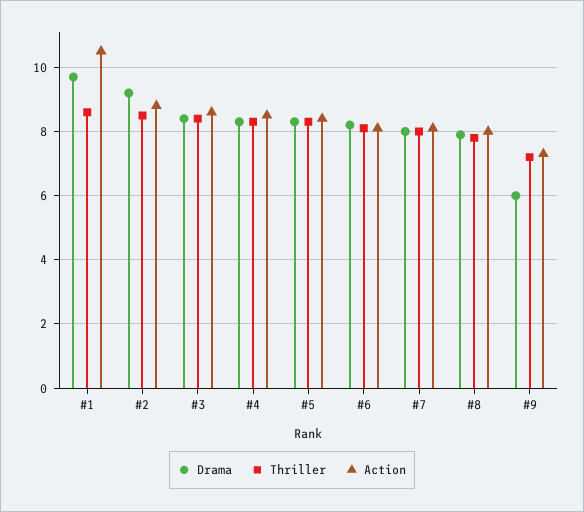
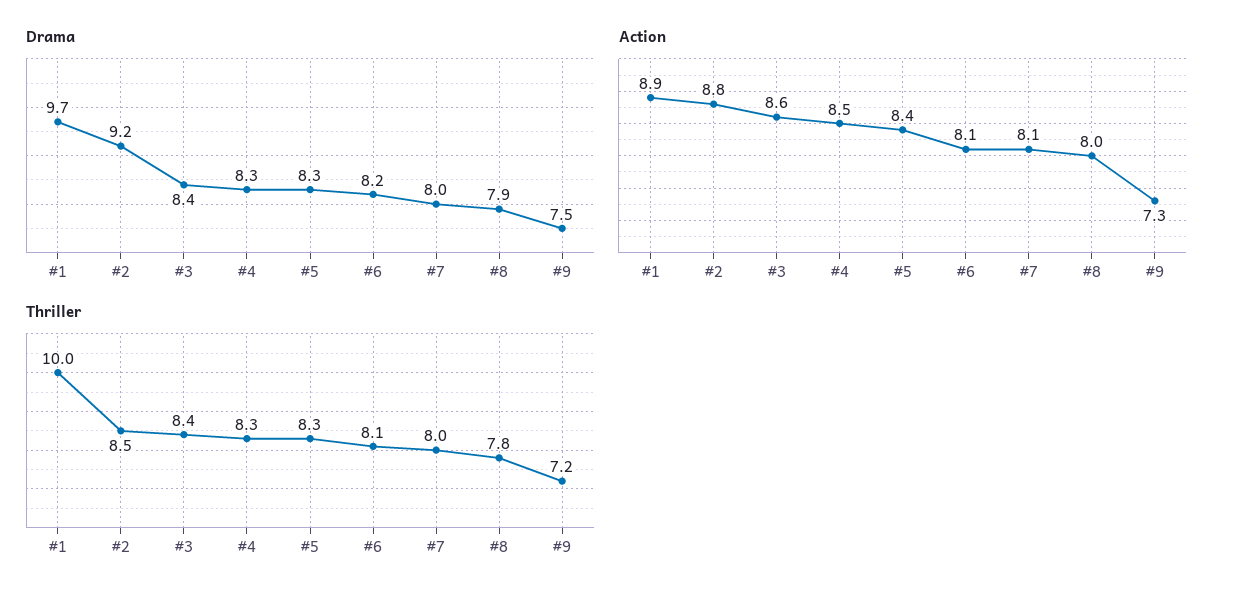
Thriller, #1: 8.5 -> 10
Action, #1: 10.5 -> 8.9
Drama, #9: 6 -> 7.5

